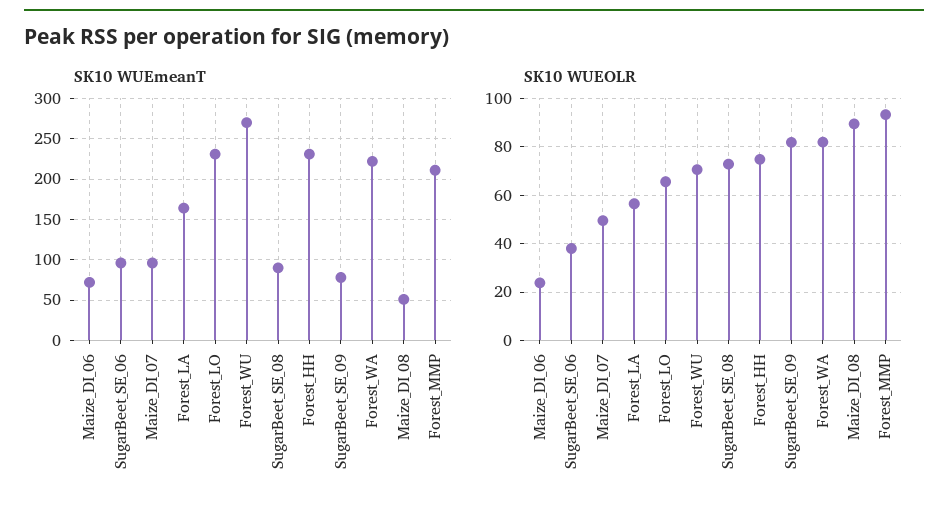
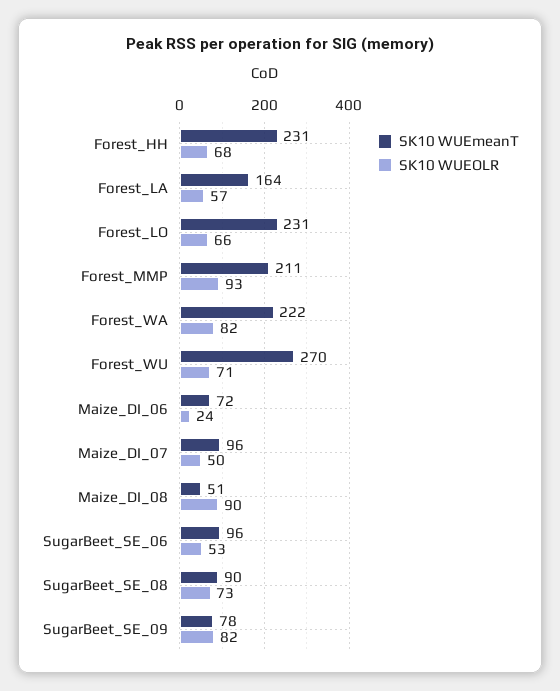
SK10 WUEOLR, SugarBeet_SE_06: 37.5 -> 53
SK10 WUEOLR, Forest_HH: 75 -> 68

